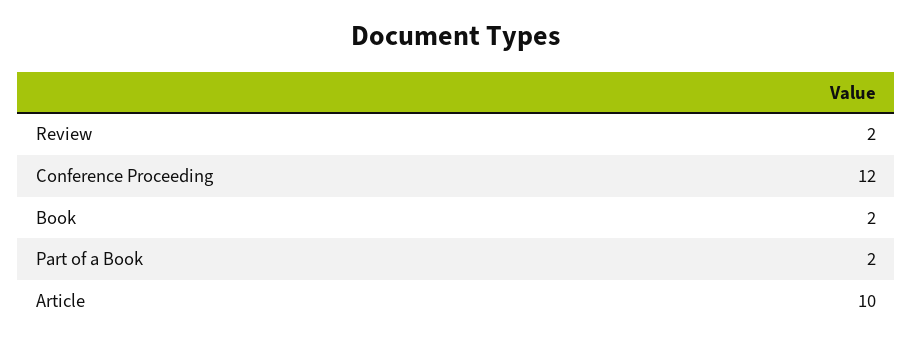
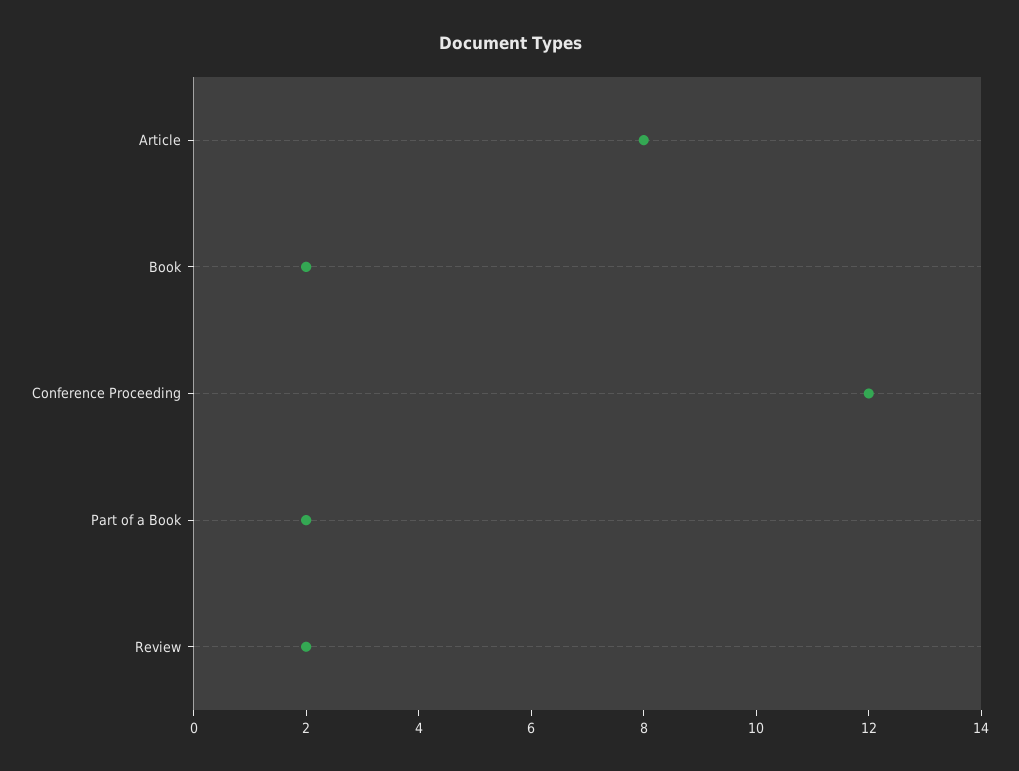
Article: 10 -> 8

